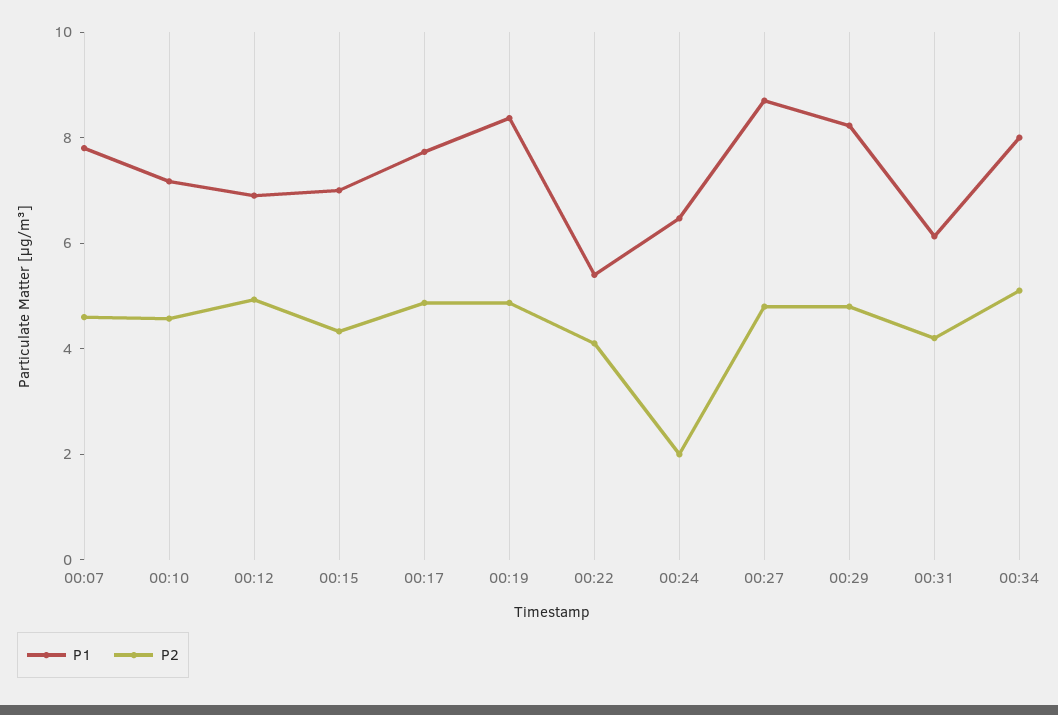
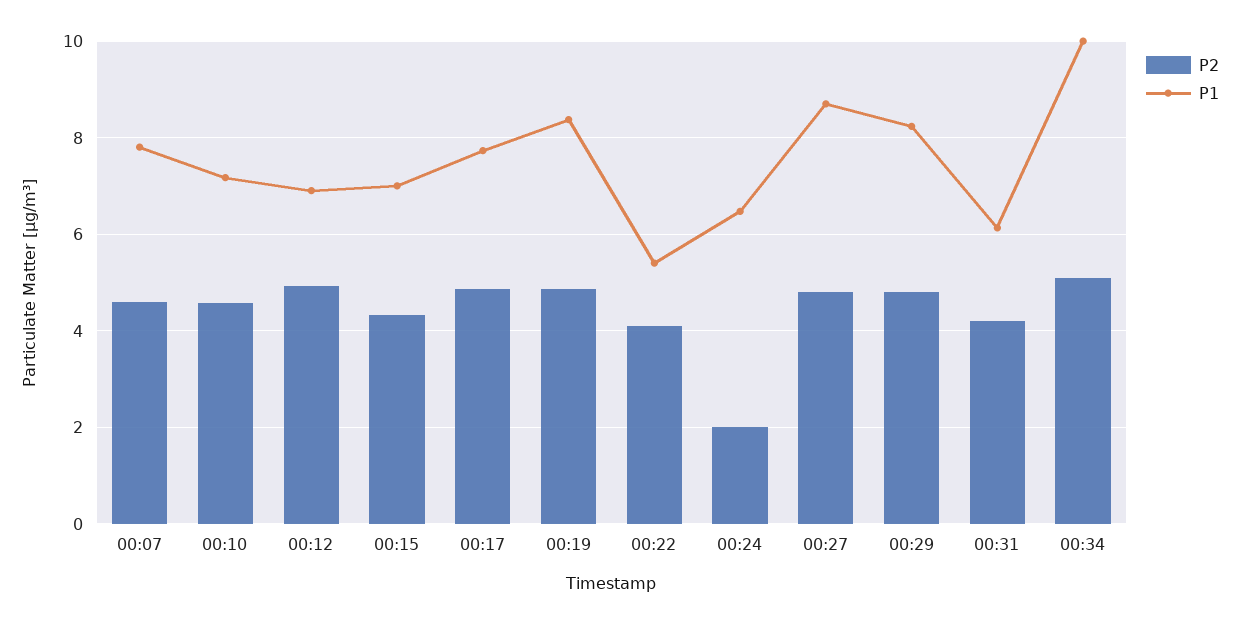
P1, 00:34: 8 -> 10

